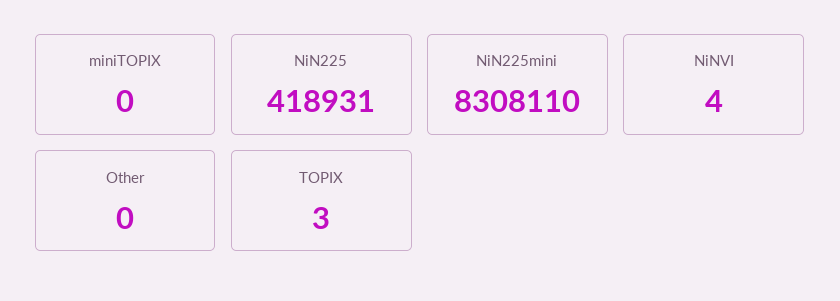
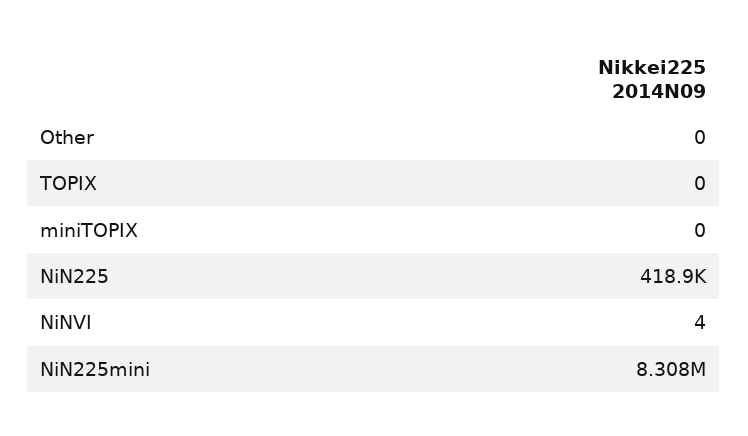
TOPIX: 3 -> 0

